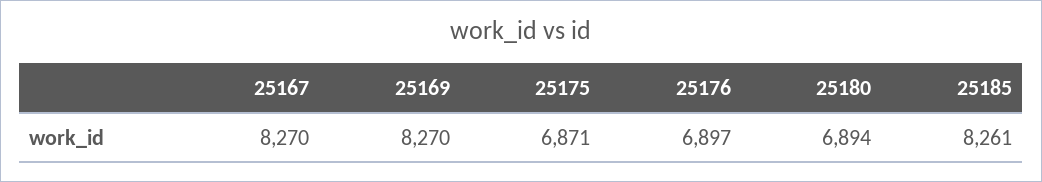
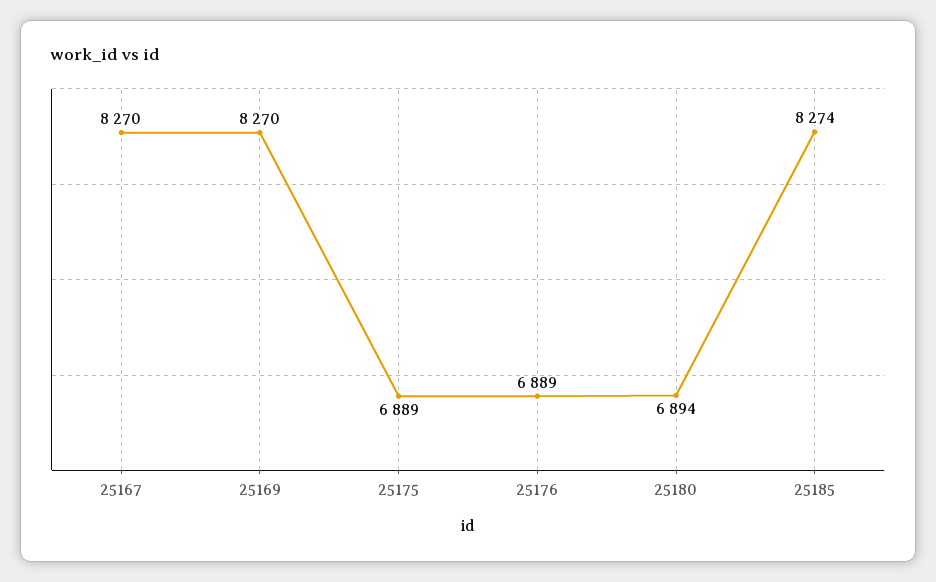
25175: 6871 -> 6889
25176: 6897 -> 6889
25185: 8261 -> 8274

